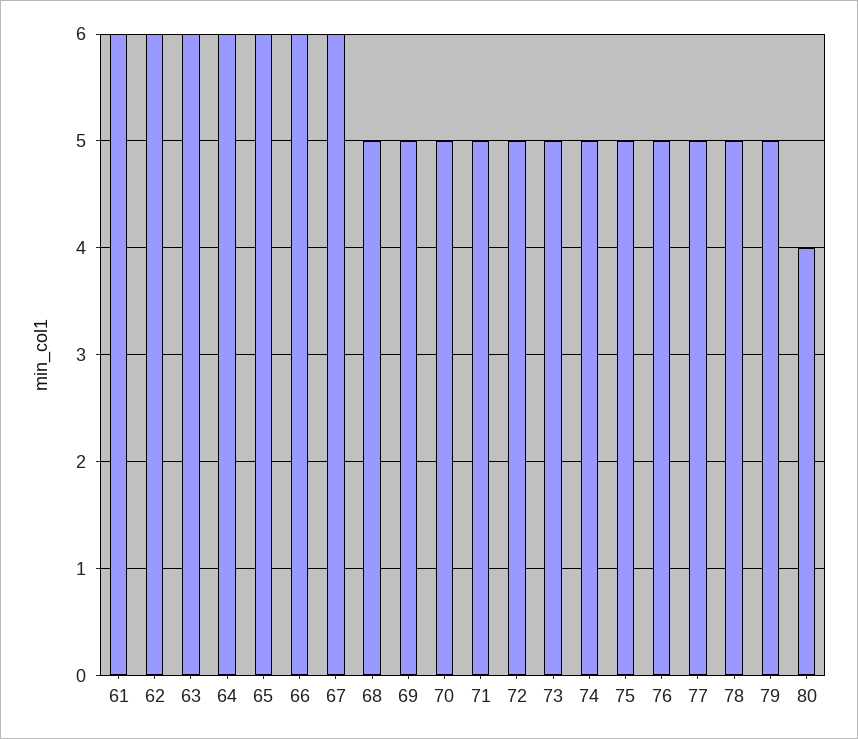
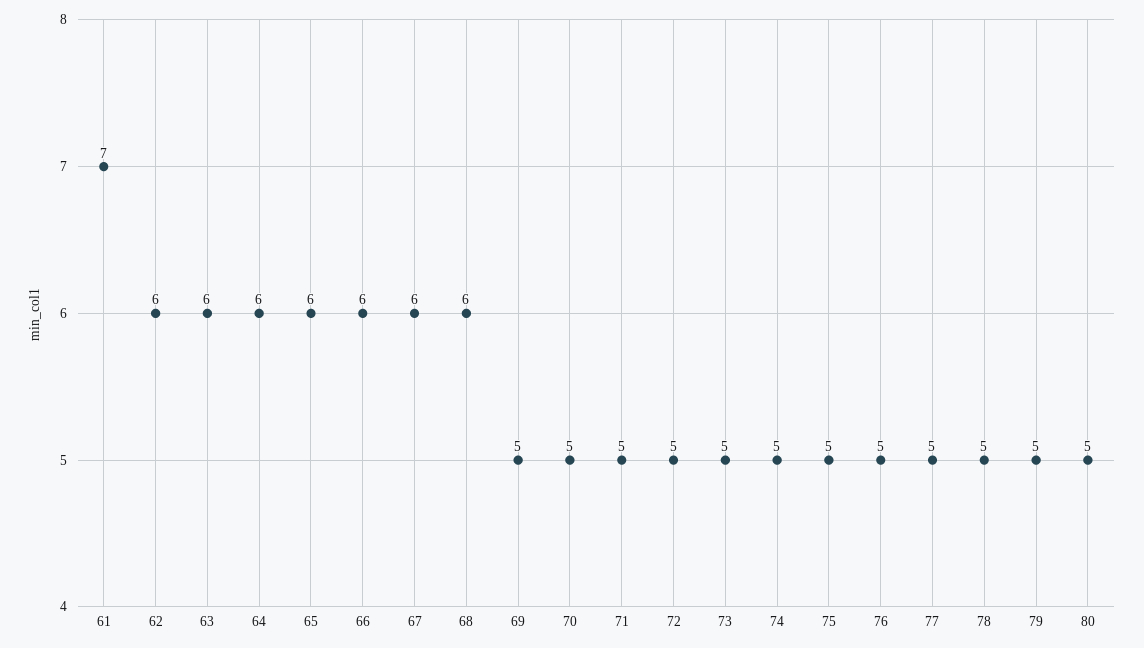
61: 6 -> 7
68: 5 -> 6
80: 4 -> 5

